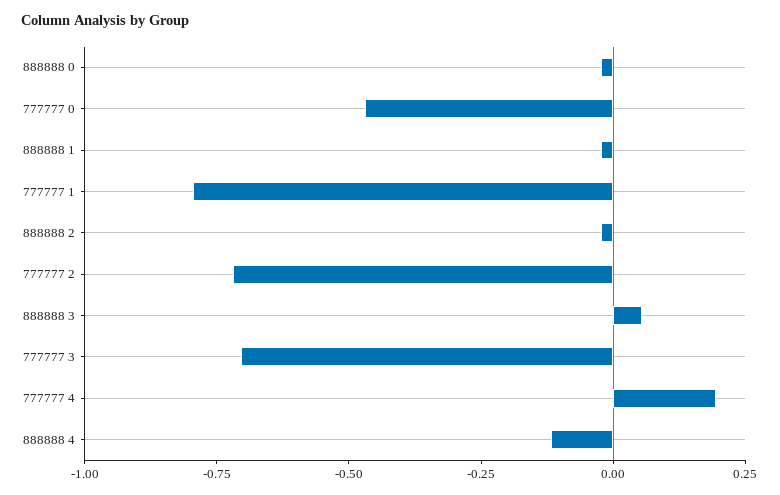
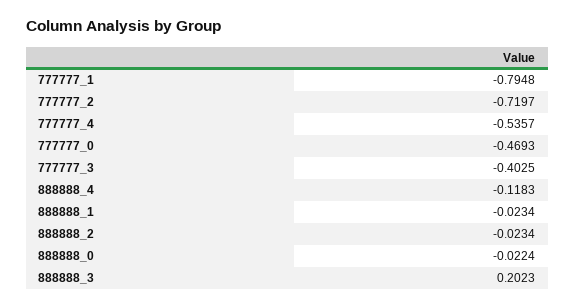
888888 3: 0.05 -> 0.2023
777777 3: -0.7 -> -0.4025
777777 4: 0.2 -> -0.5357

